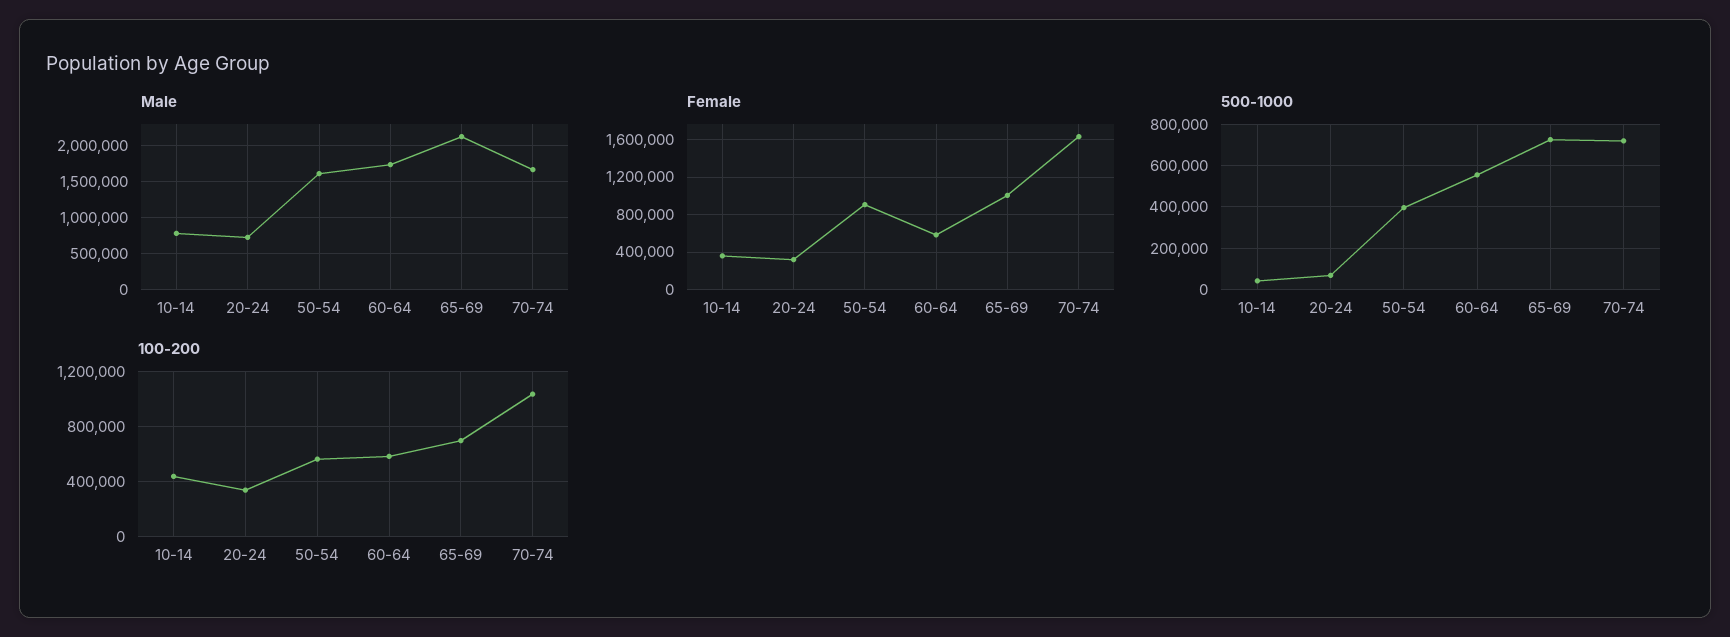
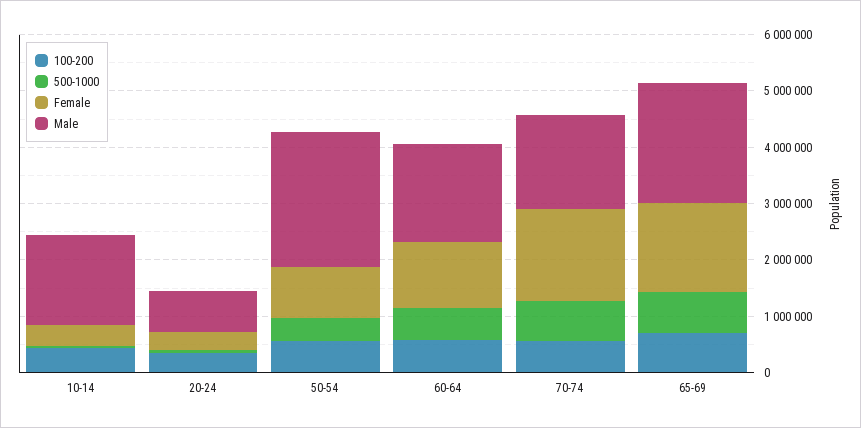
Male, 10-14: 800000 -> 1600000
Male, 50-54: 1600000 -> 2400000
Female, 60-64: 600000 -> 1200000
Female, 65-69: 1000000 -> 1600000
100-200, 70-74: 1050000 -> 600000

